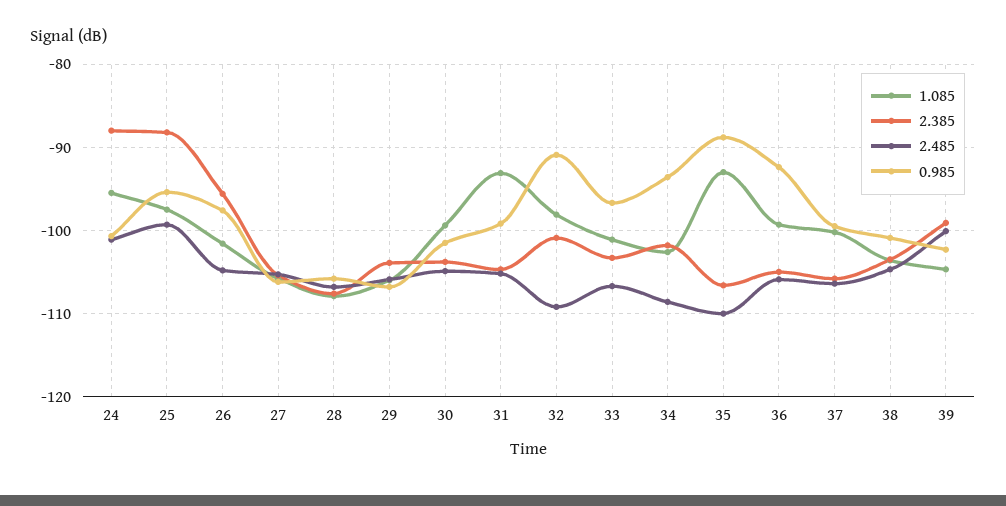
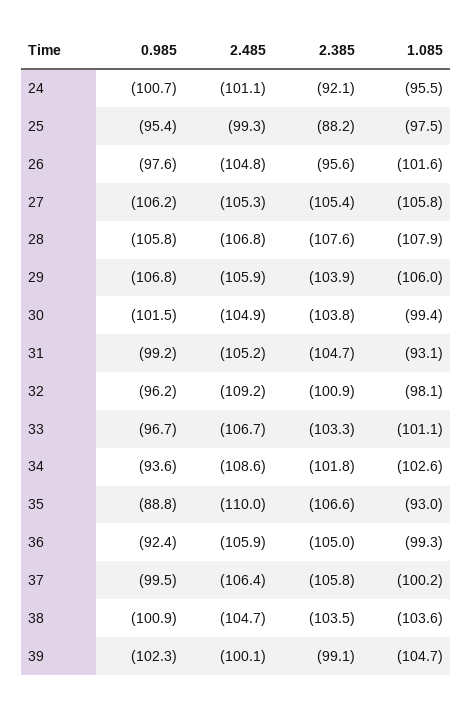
2.385, 24: -88 -> -92.1
0.985, 32: -91 -> -96.2

